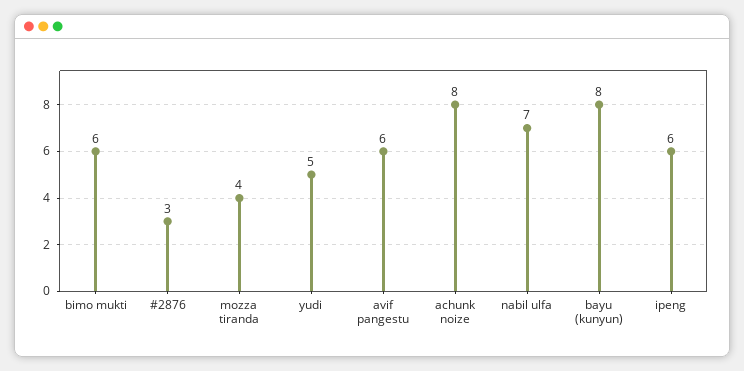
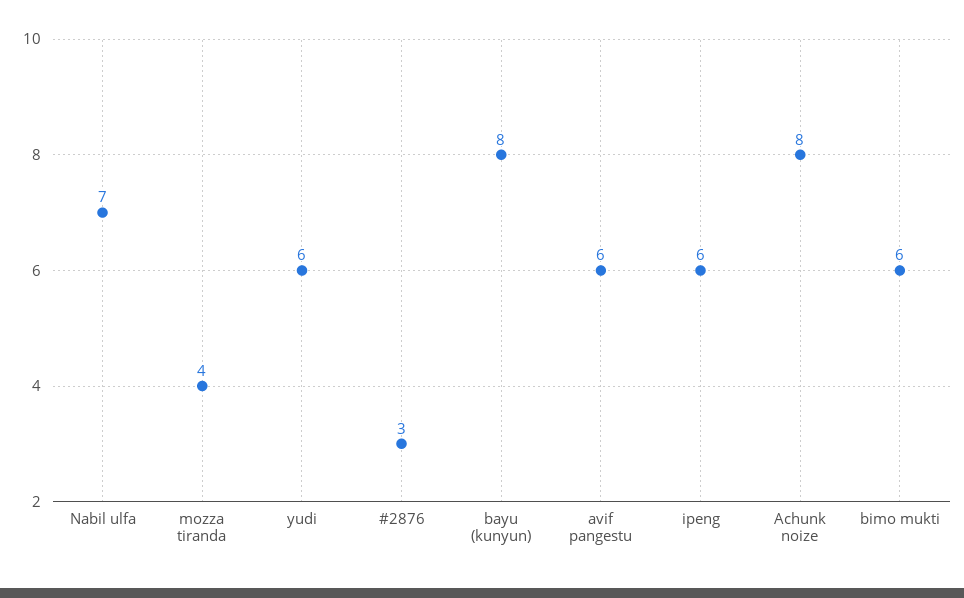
yudi: 5 -> 6

